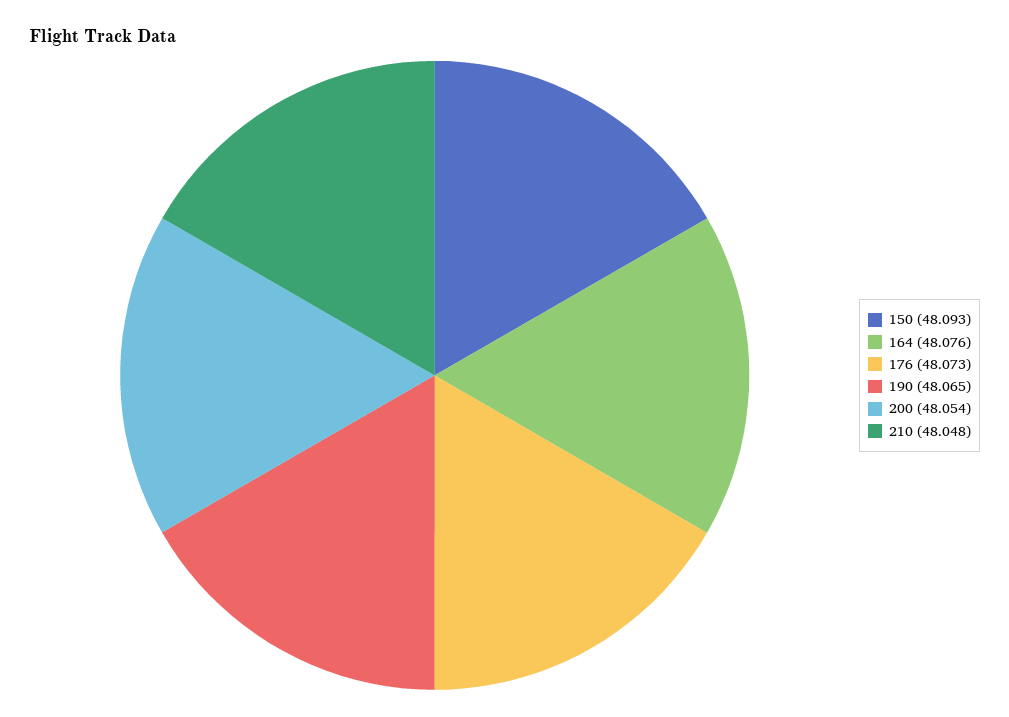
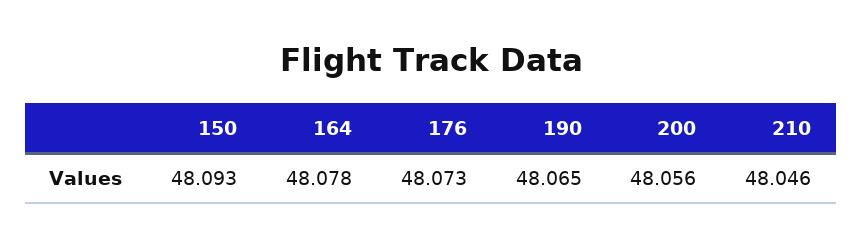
164: 48.076 -> 48.078
200: 48.054 -> 48.056
210: 48.048 -> 48.046

